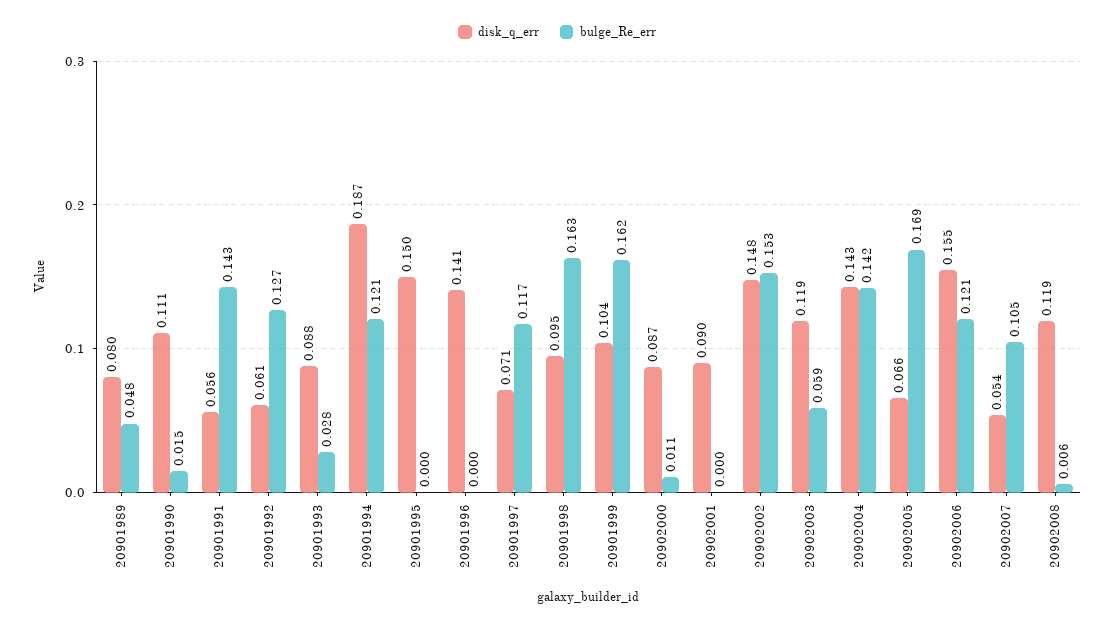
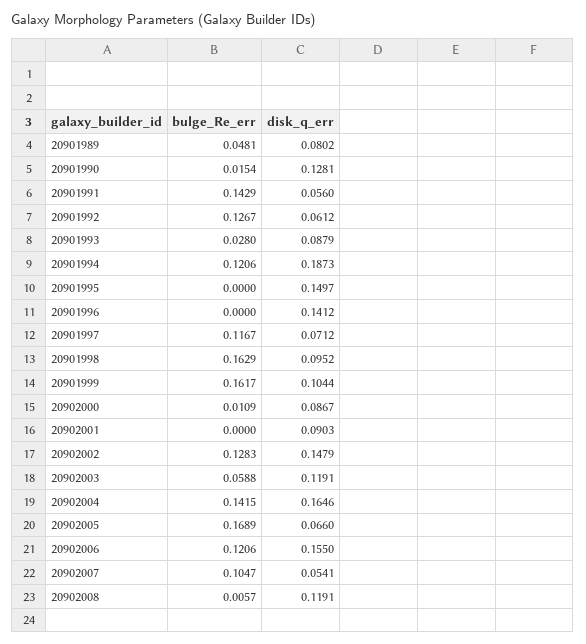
disk_q_err, 20901990: 0.111 -> 0.1281
bulge_Re_err, 20902002: 0.153 -> 0.1283
disk_q_err, 20902004: 0.143 -> 0.1646

